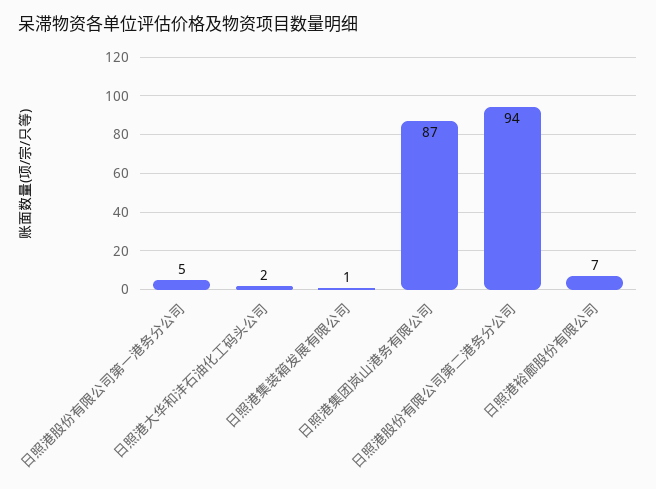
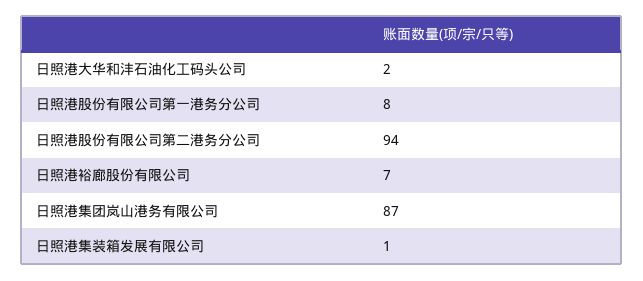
日照港股份有限公司第一港务分公司: 5 -> 8

